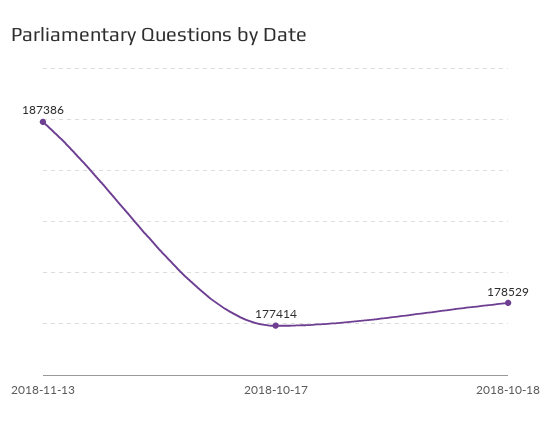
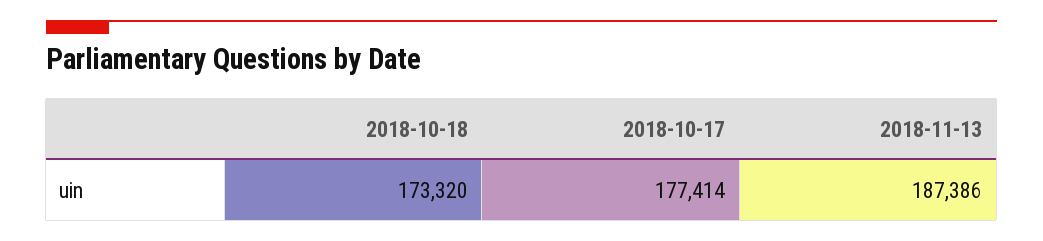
2018-10-18: 178529 -> 173320

